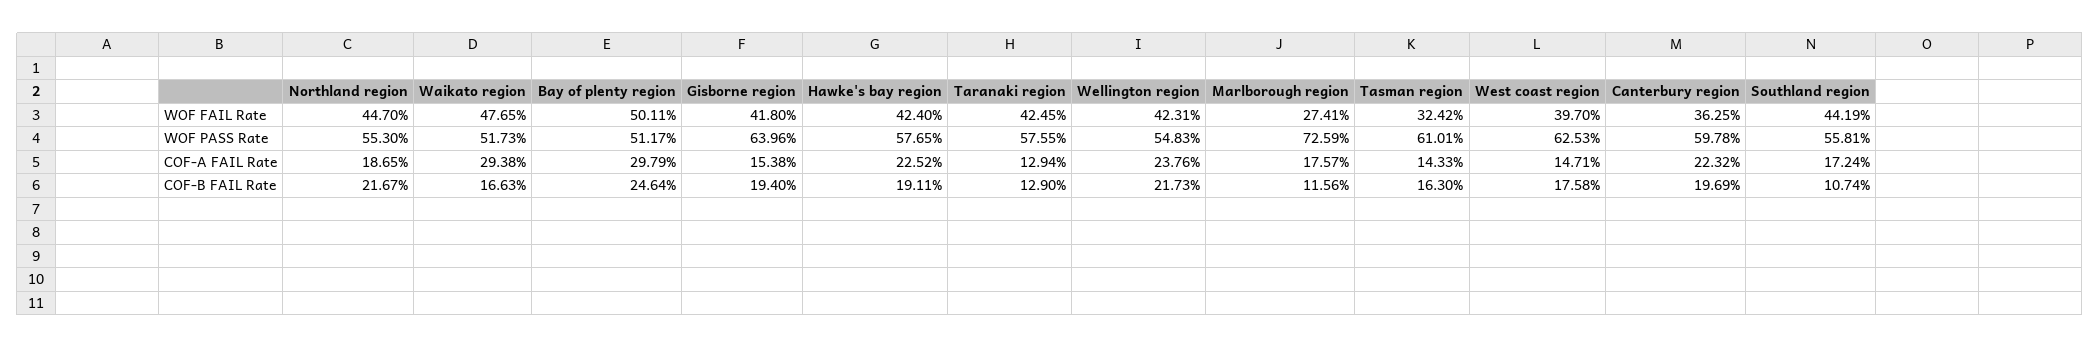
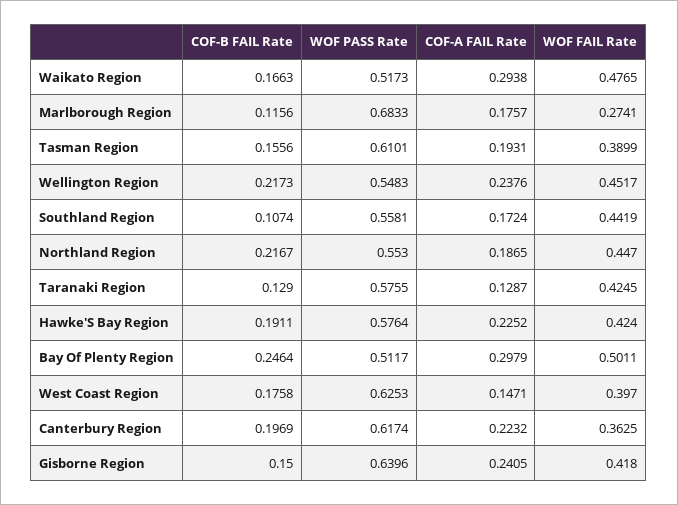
Wellington region, WOF FAIL Rate: 0.4231 -> 0.4517
Tasman region, WOF FAIL Rate: 0.3242 -> 0.3899
Hawke's bay region, WOF PASS Rate: 0.5765 -> 0.5764
Marlborough region, WOF PASS Rate: 0.7259 -> 0.6833
Canterbury region, WOF PASS Rate: 0.5978 -> 0.6174
Gisborne region, COF-A FAIL Rate: 0.1538 -> 0.2405
Taranaki region, COF-A FAIL Rate: 0.1294 -> 0.1287
Tasman region, COF-A FAIL Rate: 0.1433 -> 0.1931
Gisborne region, COF-B FAIL Rate: 0.194 -> 0.15
Tasman region, COF-B FAIL Rate: 0.163 -> 0.1556

